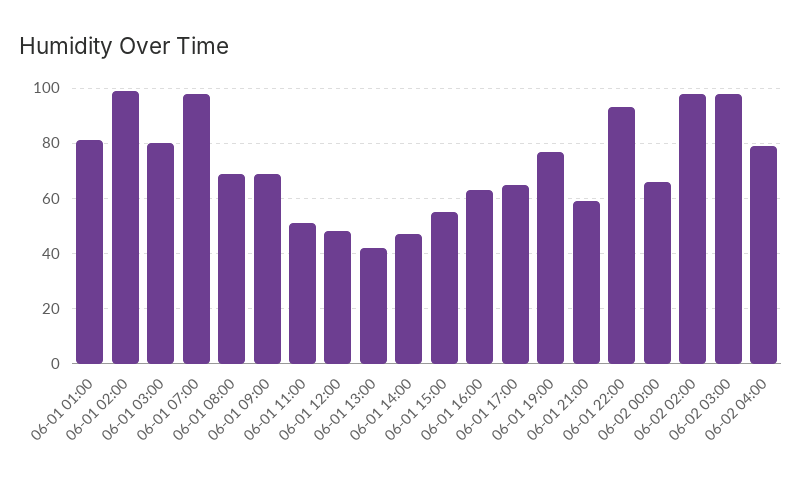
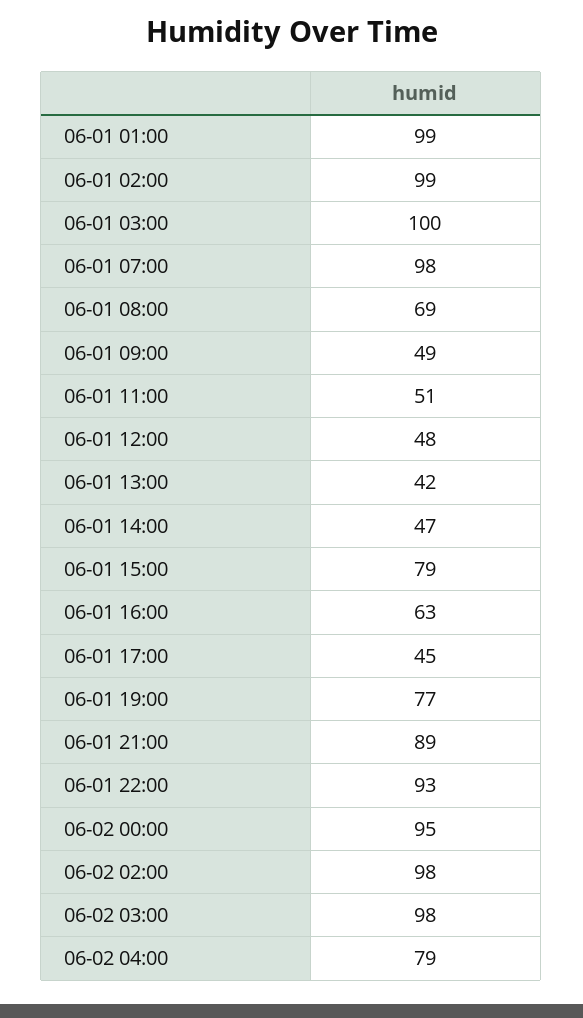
06-01 01:00: 80 -> 99
06-01 03:00: 80 -> 100
06-01 09:00: 70 -> 49
06-01 15:00: 55 -> 79
06-01 17:00: 65 -> 45
06-01 21:00: 60 -> 89
06-02 00:00: 65 -> 95

